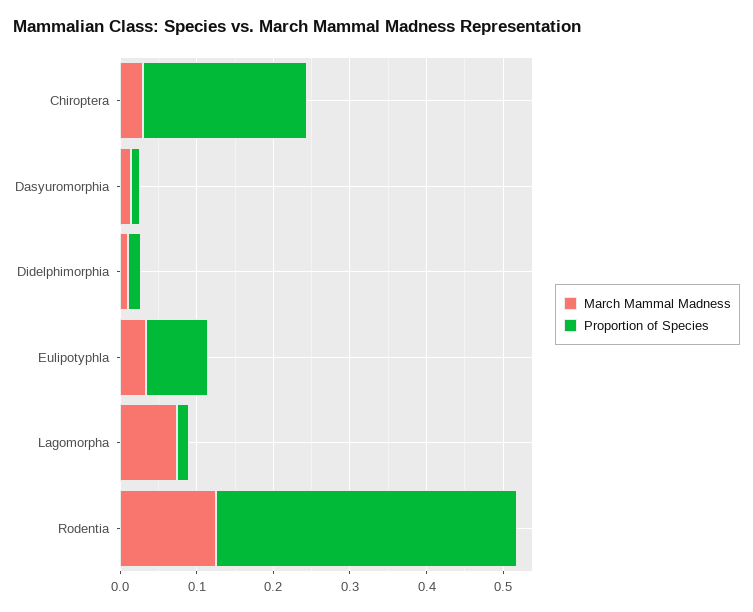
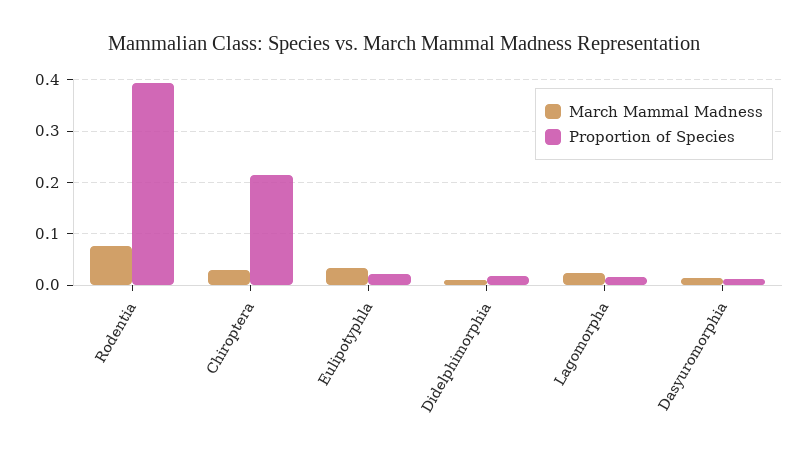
Proportion of Species, Eulipotyphla: 0.08 -> 0.02
March Mammal Madness, Lagomorpha: 0.08 -> 0.02
March Mammal Madness, Rodentia: 0.12 -> 0.08

